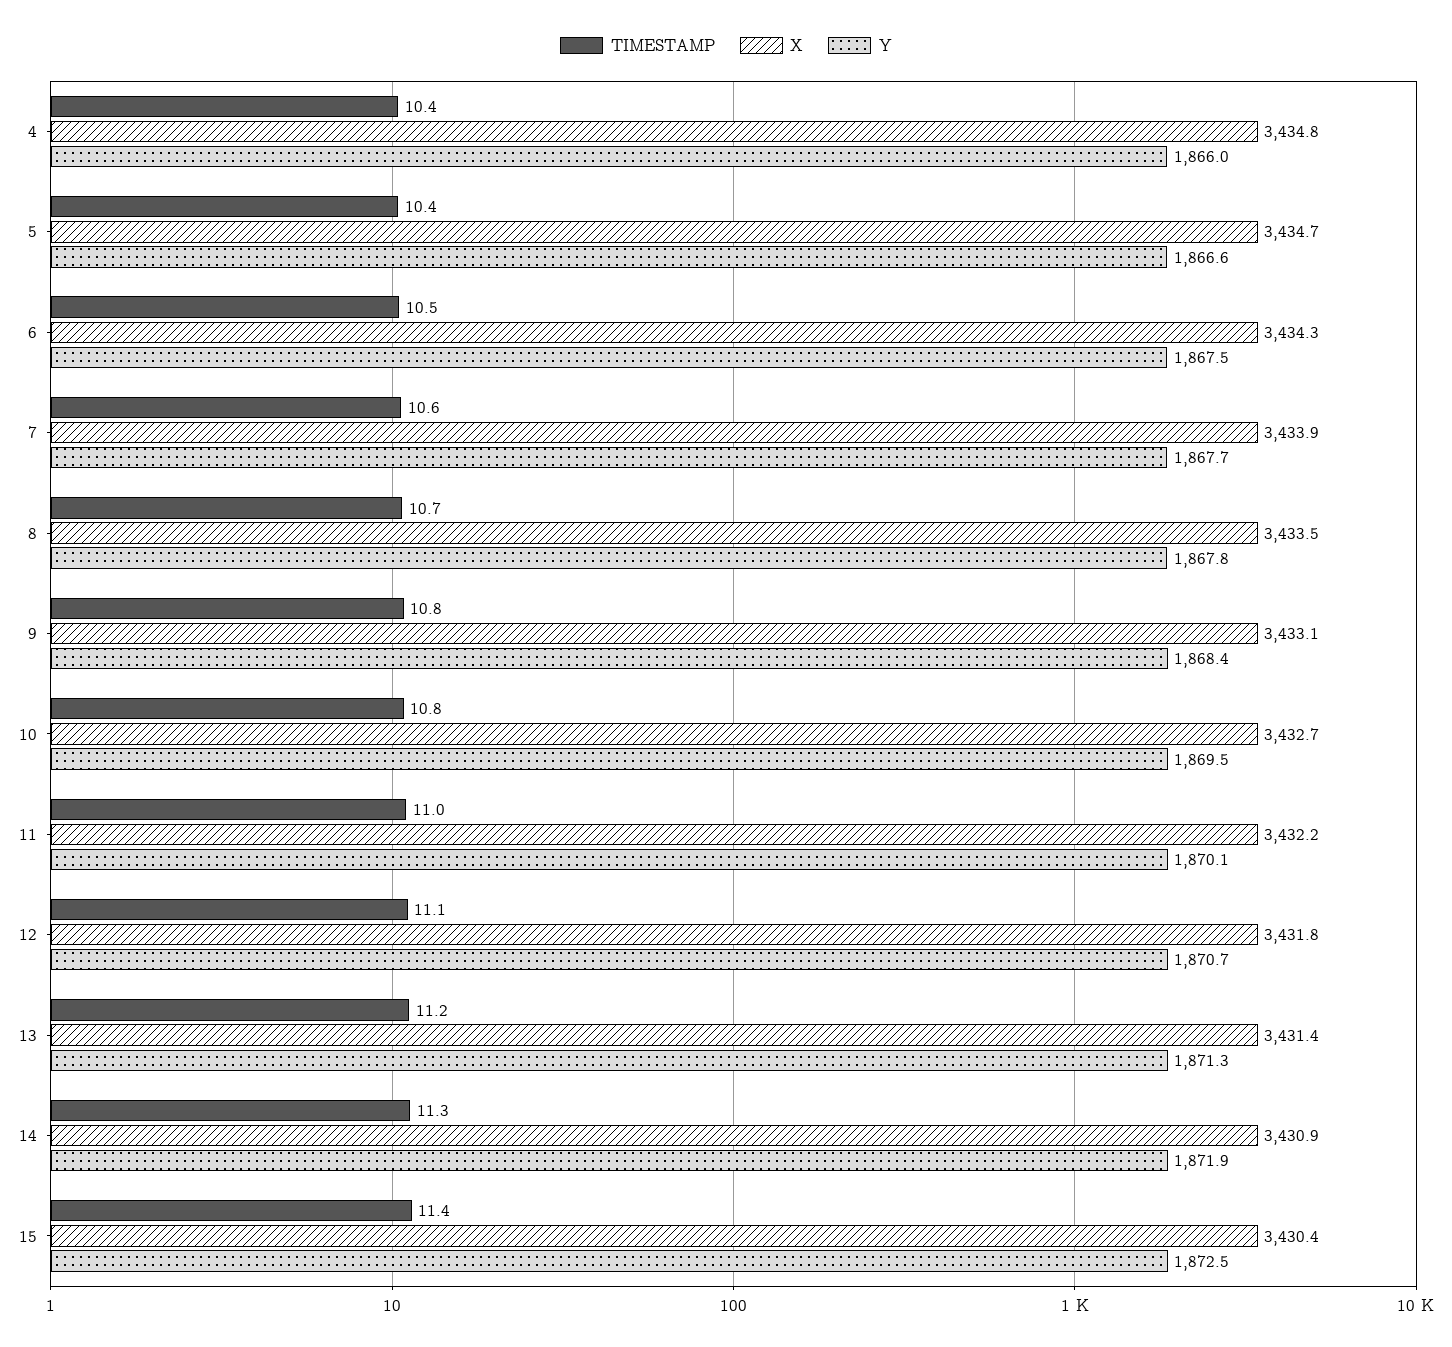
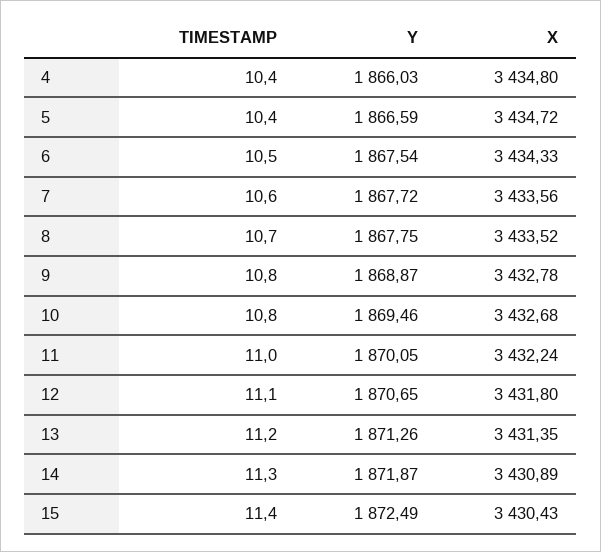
X, 7: 3433.9 -> 3433.56
X, 9: 3433.1 -> 3432.78
Y, 9: 1868.4 -> 1868.87

